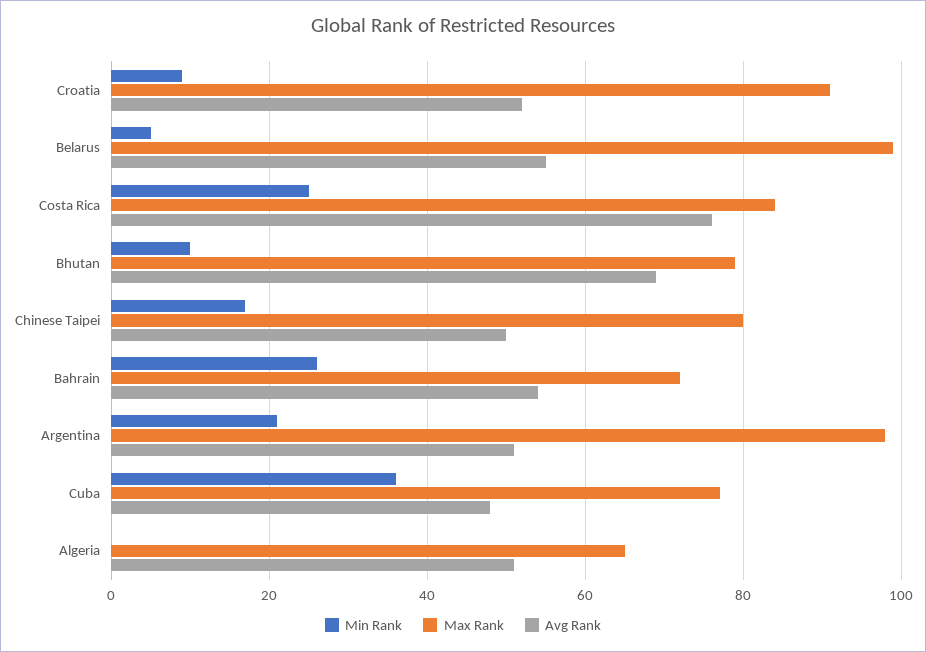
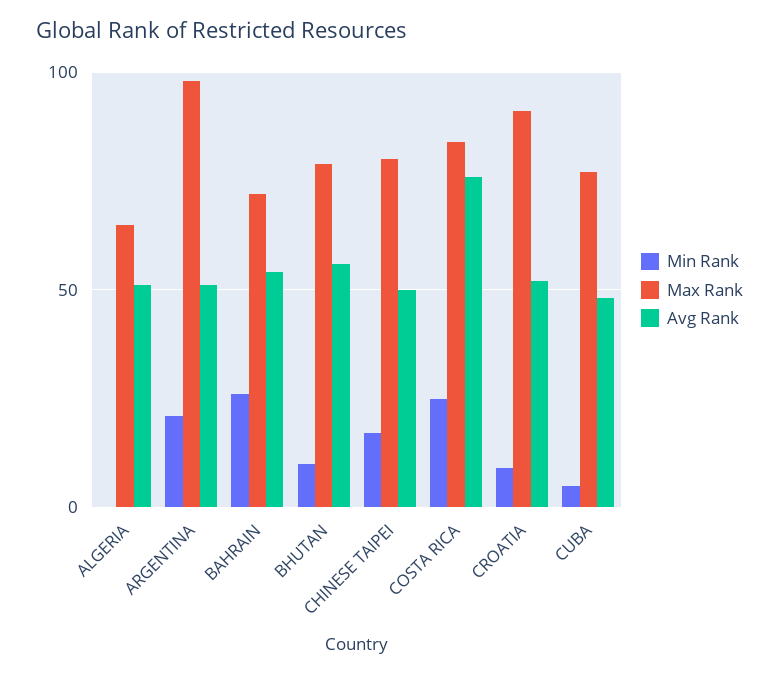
Min Rank, Belarus: 5 -> none
Max Rank, Belarus: 100 -> none
Avg Rank, Belarus: 55 -> none
Avg Rank, Bhutan: 70 -> 55
Min Rank, Cuba: 35 -> 5

